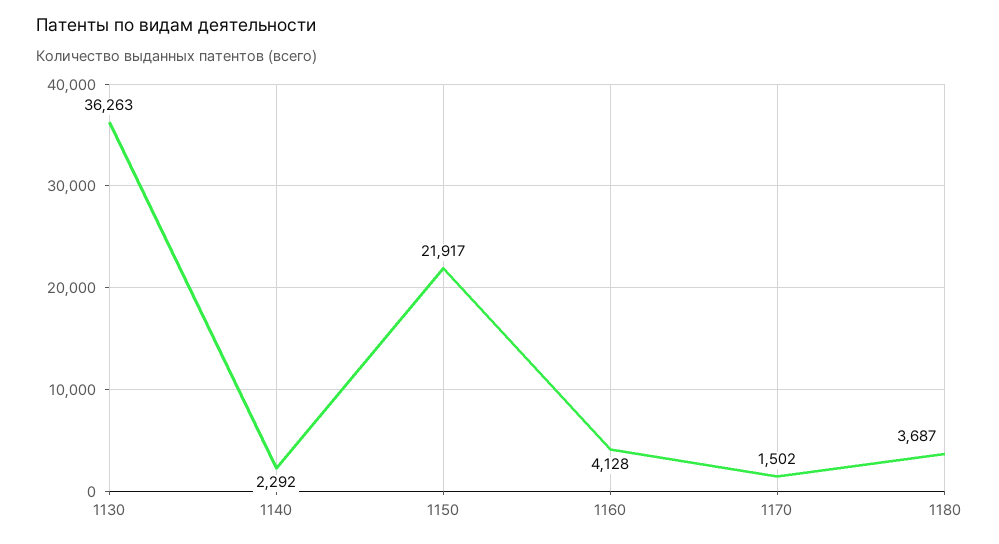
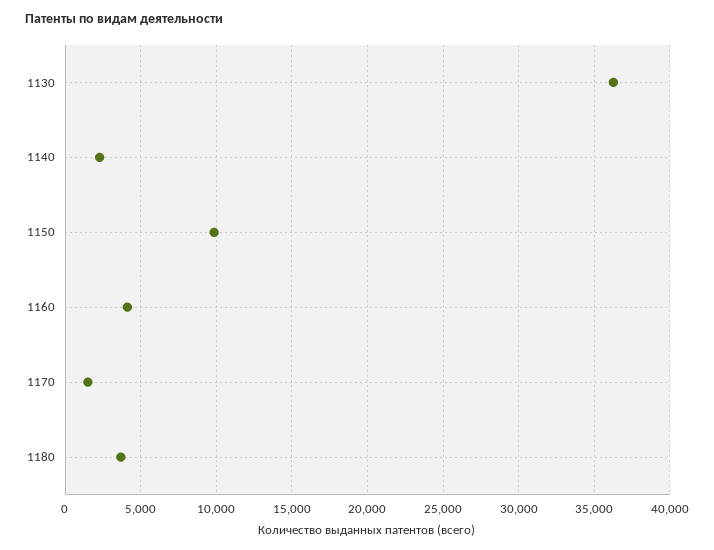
1150: 21917 -> 10000

